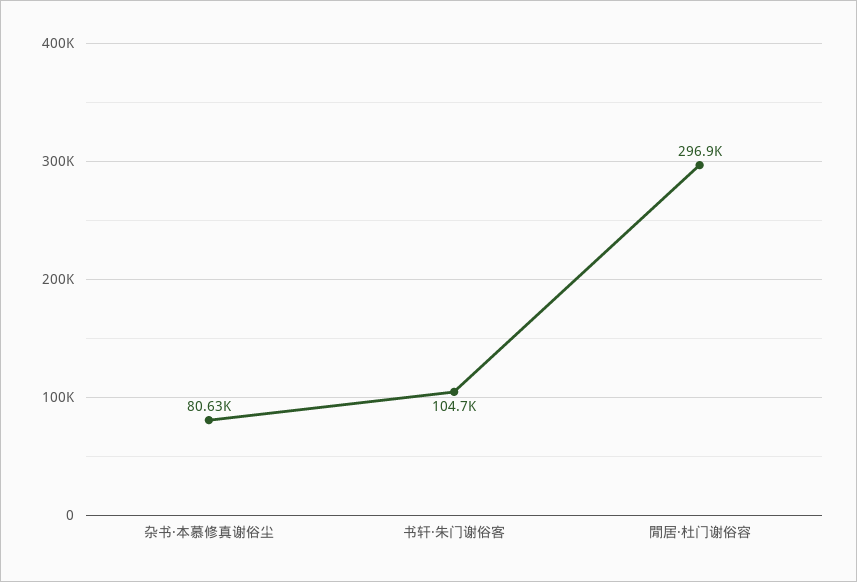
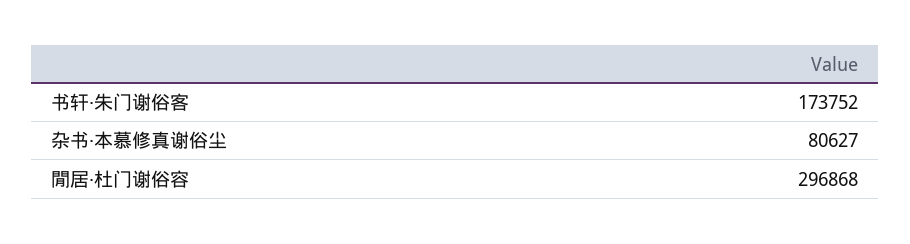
书轩·朱门谢俗客: 104700 -> 173752

